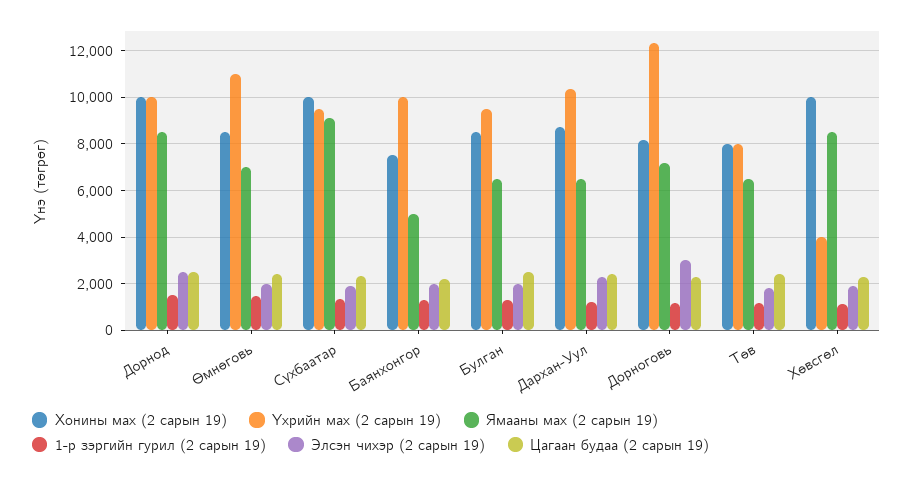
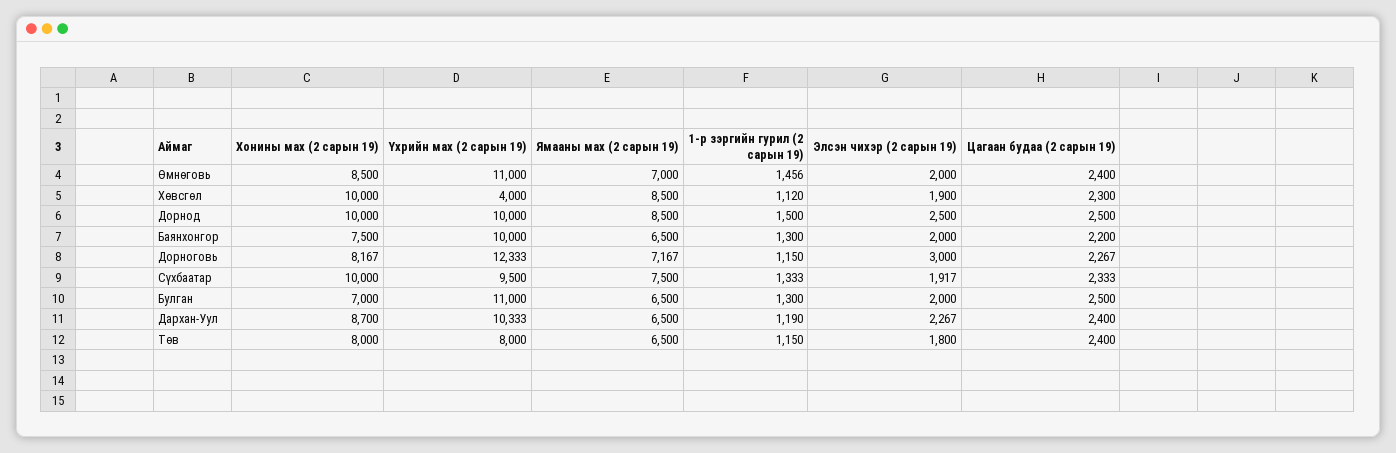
Ямааны мах (2 сарын 19), Сүхбаатар: 9000 -> 7500
Ямааны мах (2 сарын 19), Баянхонгор: 5000 -> 6500
Хонины мах (2 сарын 19), Булган: 8500 -> 7000
Үхрийн мах (2 сарын 19), Булган: 9500 -> 11000

